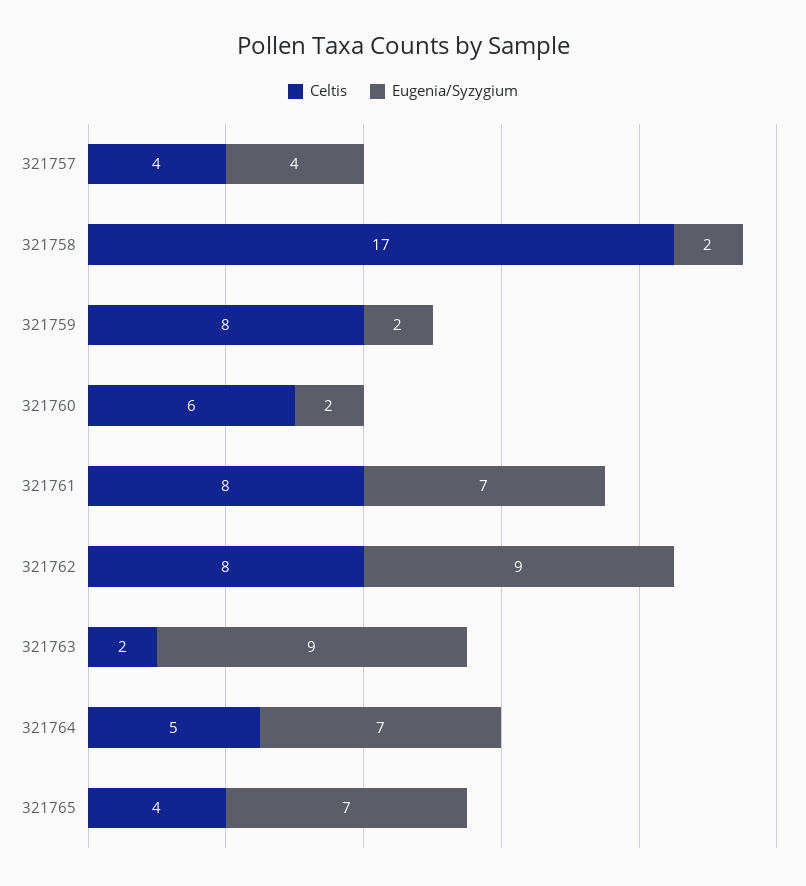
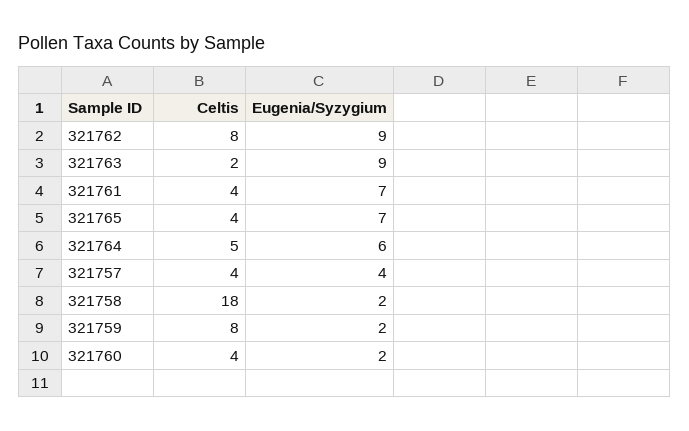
Celtis, 321758: 17 -> 18
Celtis, 321760: 6 -> 4
Celtis, 321761: 8 -> 4
Eugenia/Syzygium, 321764: 7 -> 6

